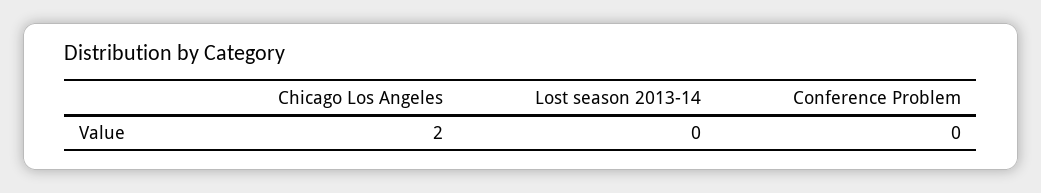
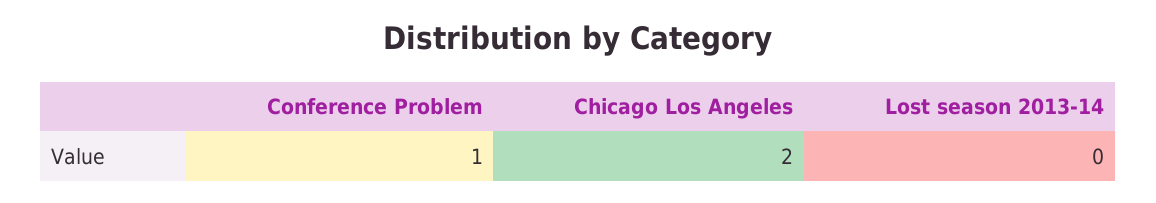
Conference Problem: 0 -> 1

